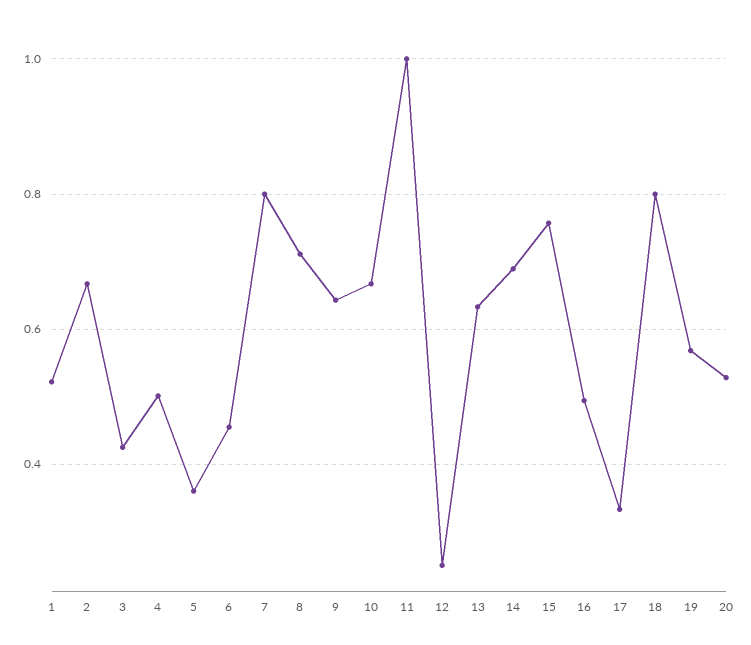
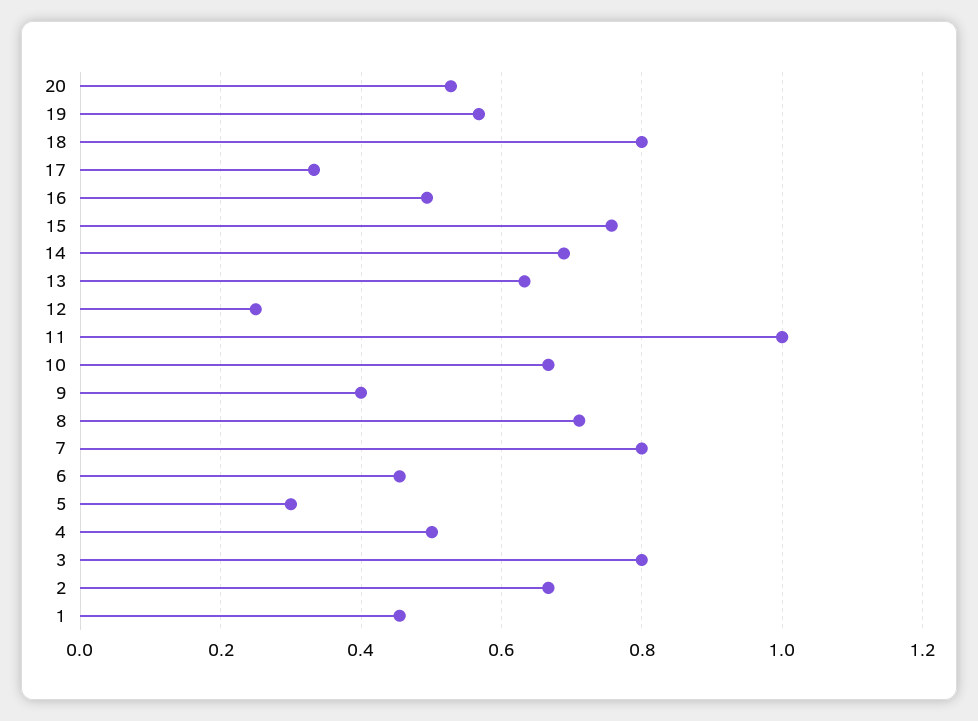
1: 0.52 -> 0.46
3: 0.42 -> 0.8
5: 0.36 -> 0.3
9: 0.64 -> 0.4

